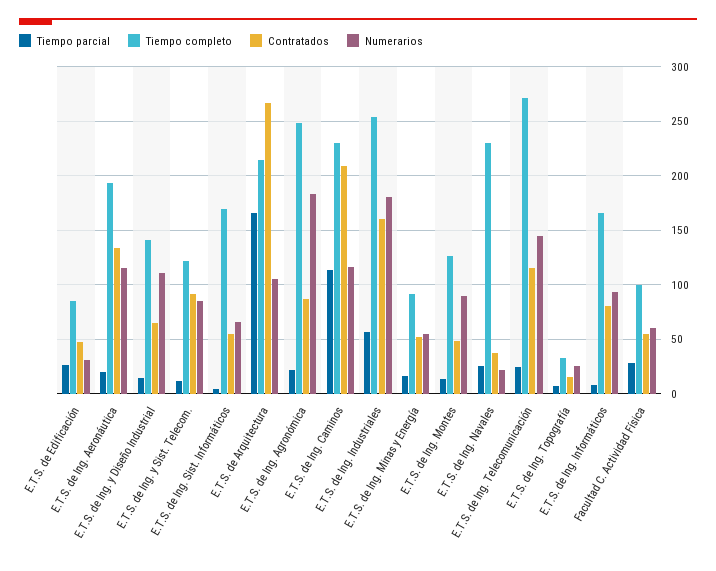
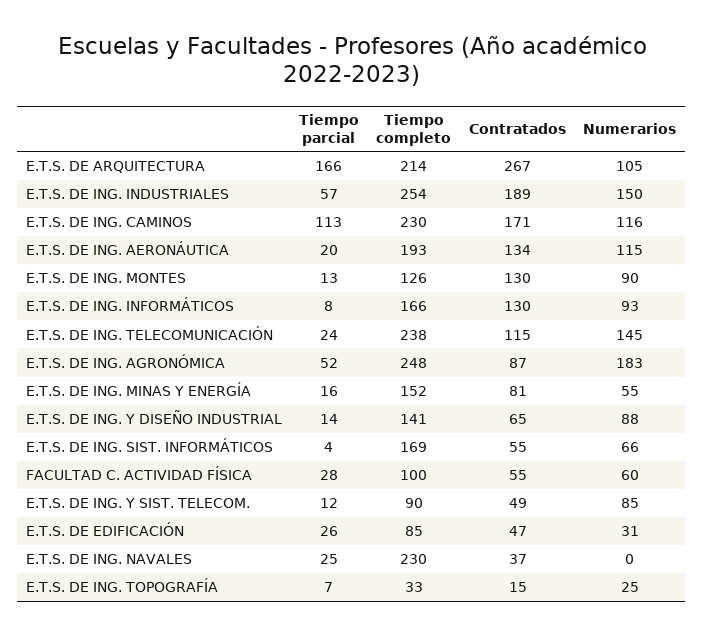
Numerarios, E.T.S. de Ing. y Diseño Industrial: 110 -> 88
Tiempo completo, E.T.S. de Ing. y Sist. Telecom.: 120 -> 90
Contratados, E.T.S. de Ing. y Sist. Telecom.: 90 -> 49
Tiempo parcial, E.T.S. de Ing. Agronómica: 20 -> 52
Contratados, E.T.S. de Ing. Caminos: 210 -> 171
Contratados, E.T.S. de Ing. Industriales: 160 -> 189
Numerarios, E.T.S. de Ing. Industriales: 180 -> 150
Tiempo completo, E.T.S. de Ing. Minas y Energía: 90 -> 152
Contratados, E.T.S. de Ing. Minas y Energía: 50 -> 81
Contratados, E.T.S. de Ing. Montes: 50 -> 130
Numerarios, E.T.S. de Ing. Navales: 20 -> 0
Tiempo completo, E.T.S. de Ing. Telecomunicación: 270 -> 238
Contratados, E.T.S. de Ing. Informáticos: 80 -> 130

